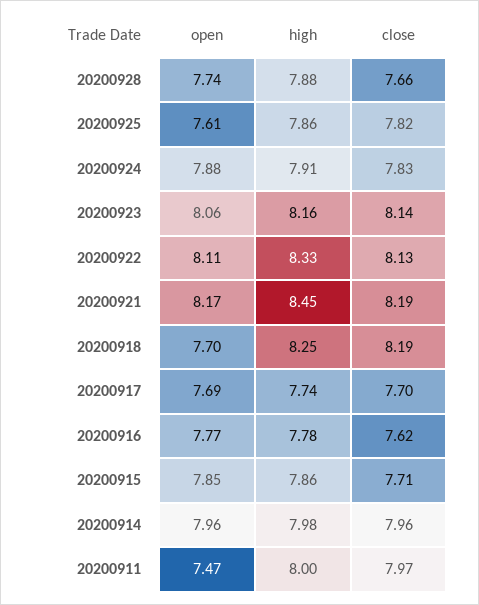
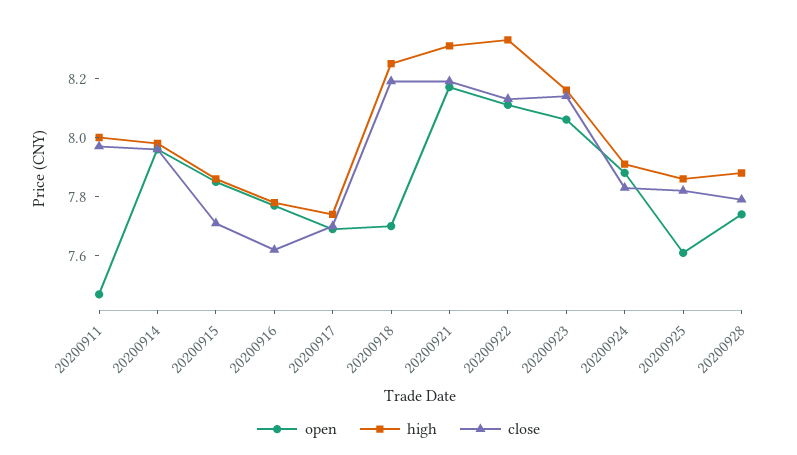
close, 20200928: 7.66 -> 7.8
high, 20200921: 8.45 -> 8.3

